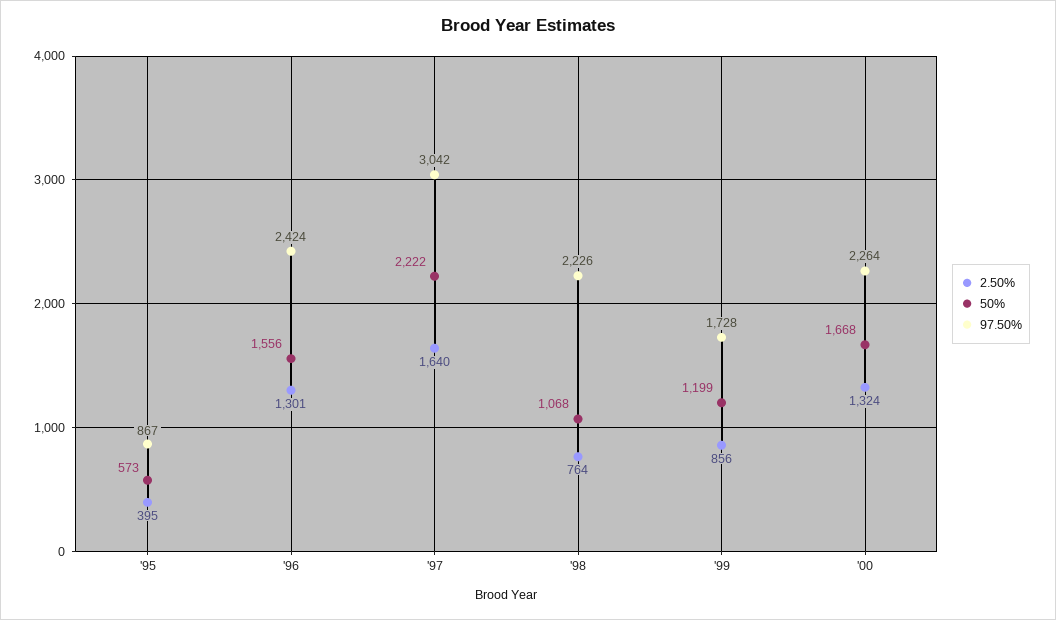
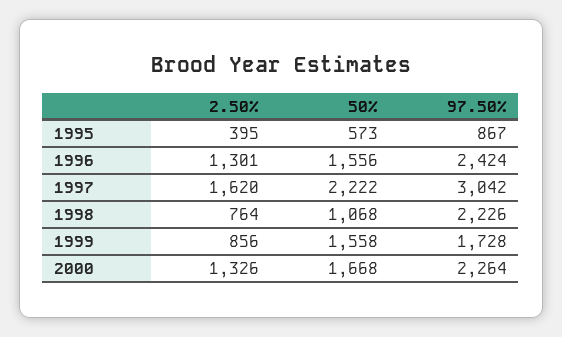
2.50%, '97: 1640 -> 1620
50%, '99: 1199 -> 1558
2.50%, '00: 1324 -> 1326

